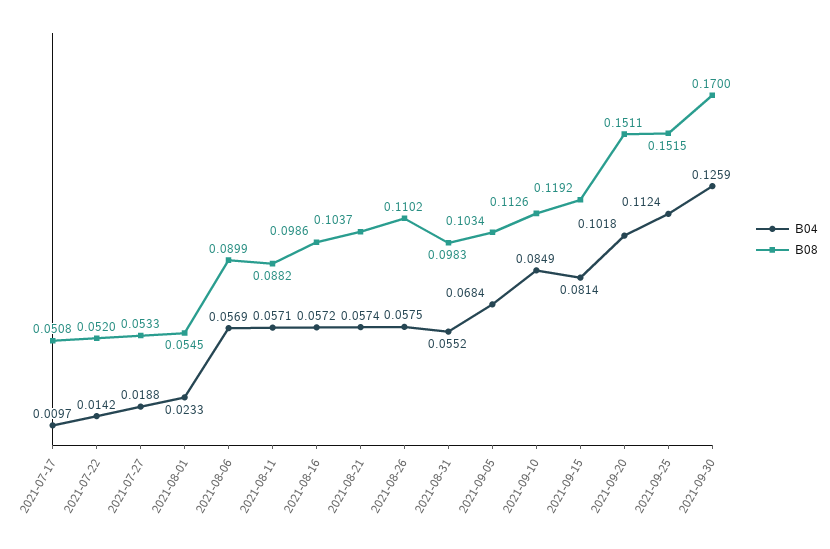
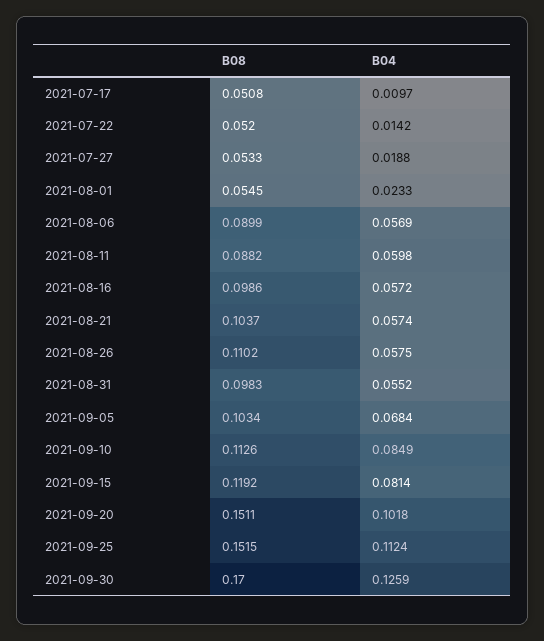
B04, 2021-08-11: 0.0571 -> 0.0598

